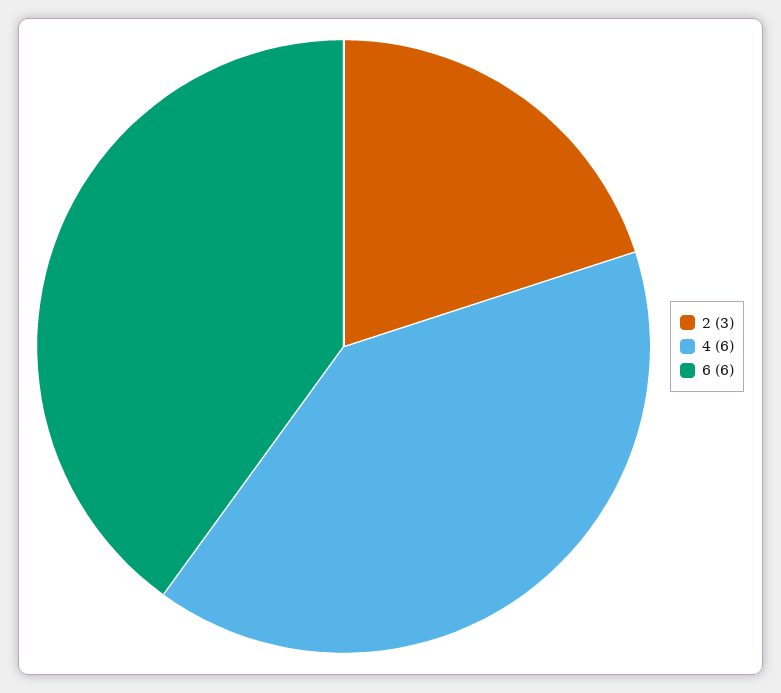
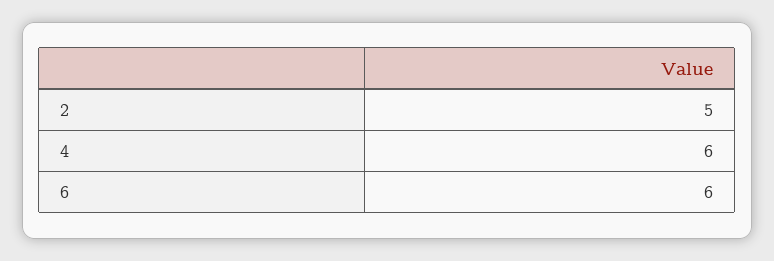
2: 3 -> 5

